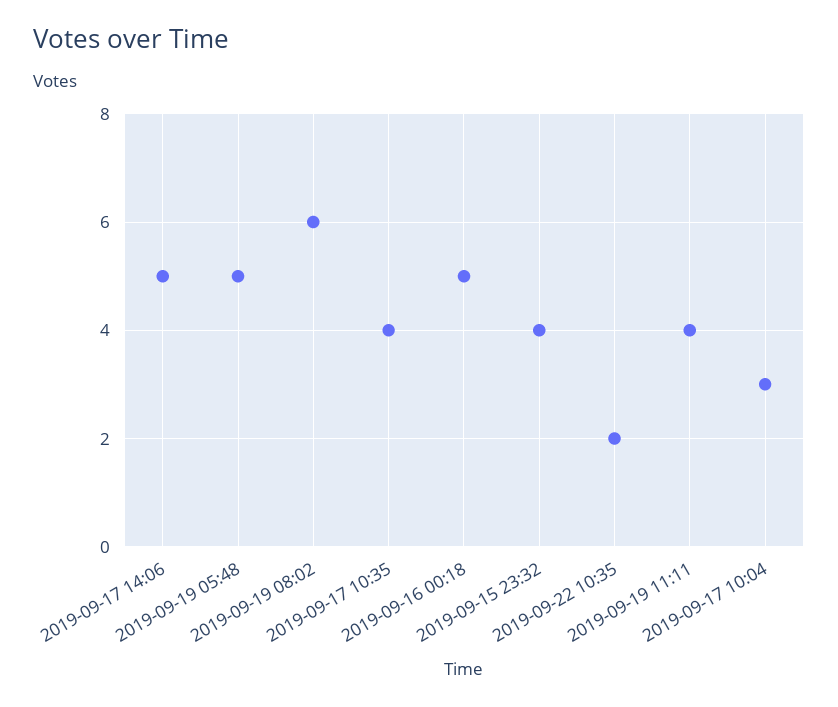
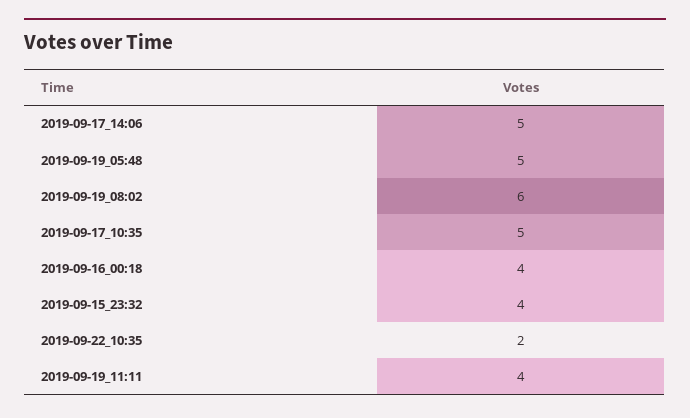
2019-09-17 10:35: 4 -> 5
2019-09-16 00:18: 5 -> 4
2019-09-17 10:04: 3 -> none

